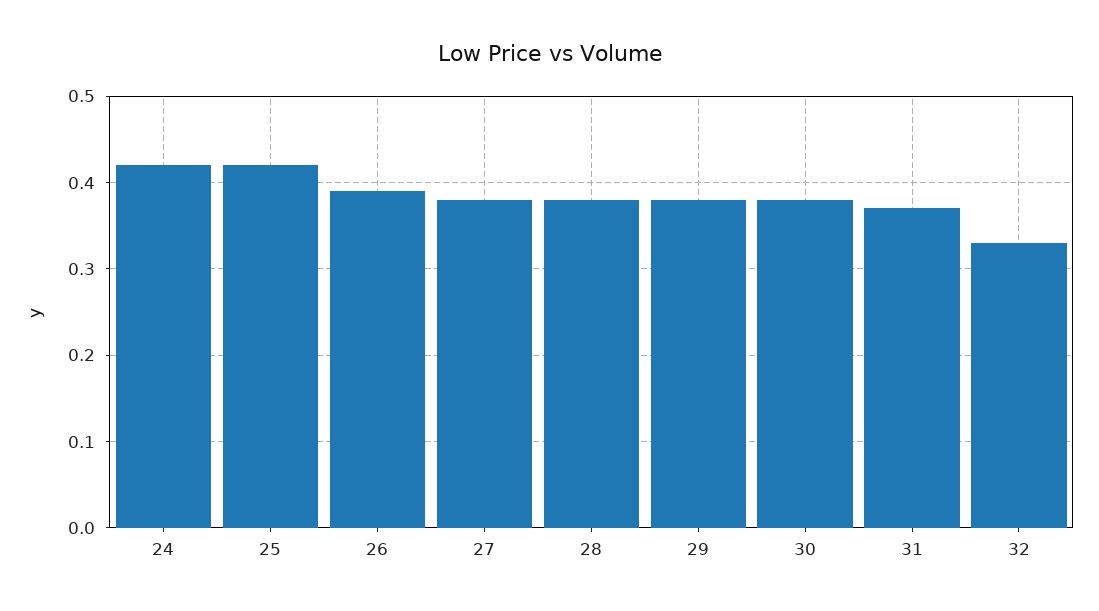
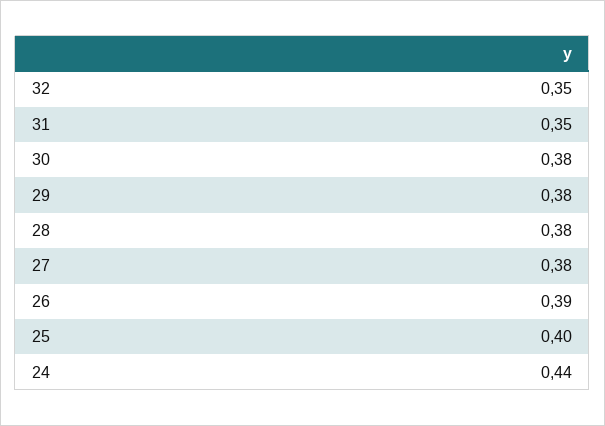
24: 0.42 -> 0.44
25: 0.42 -> 0.4
31: 0.37 -> 0.35
32: 0.33 -> 0.35

